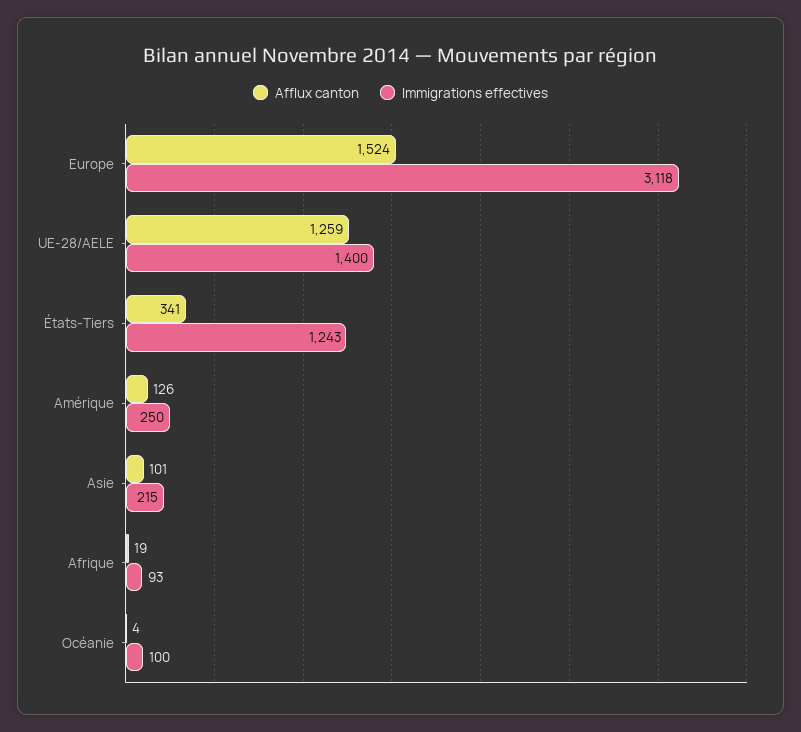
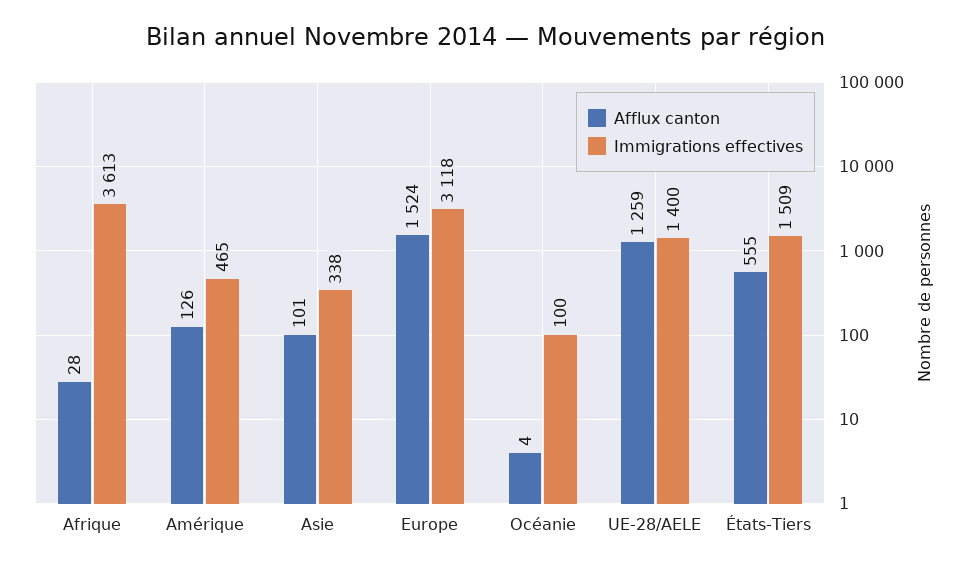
Afflux canton, États-Tiers: 341 -> 555
Immigrations effectives, États-Tiers: 1243 -> 1509
Immigrations effectives, Amérique: 250 -> 465
Immigrations effectives, Asie: 215 -> 338
Afflux canton, Afrique: 19 -> 28
Immigrations effectives, Afrique: 93 -> 3613

